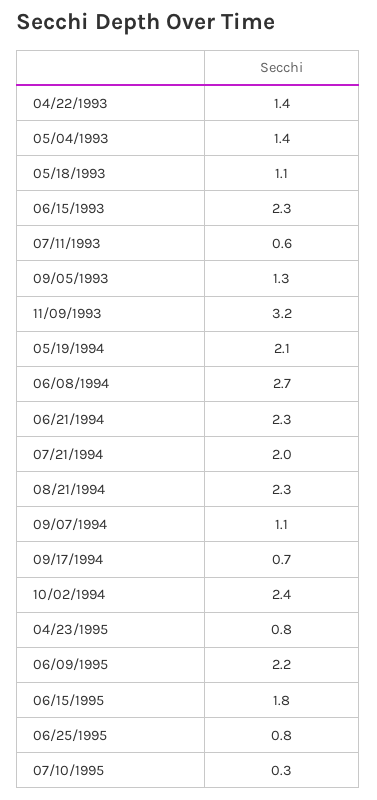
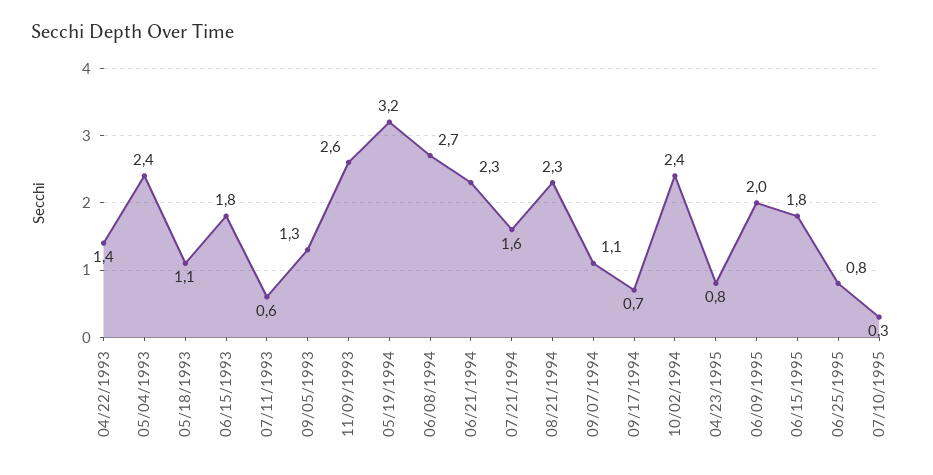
05/04/1993: 1.4 -> 2.4
06/15/1993: 2.3 -> 1.8
11/09/1993: 3.2 -> 2.6
05/19/1994: 2.1 -> 3.2
07/21/1994: 2 -> 1.6
06/09/1995: 2.2 -> 2

